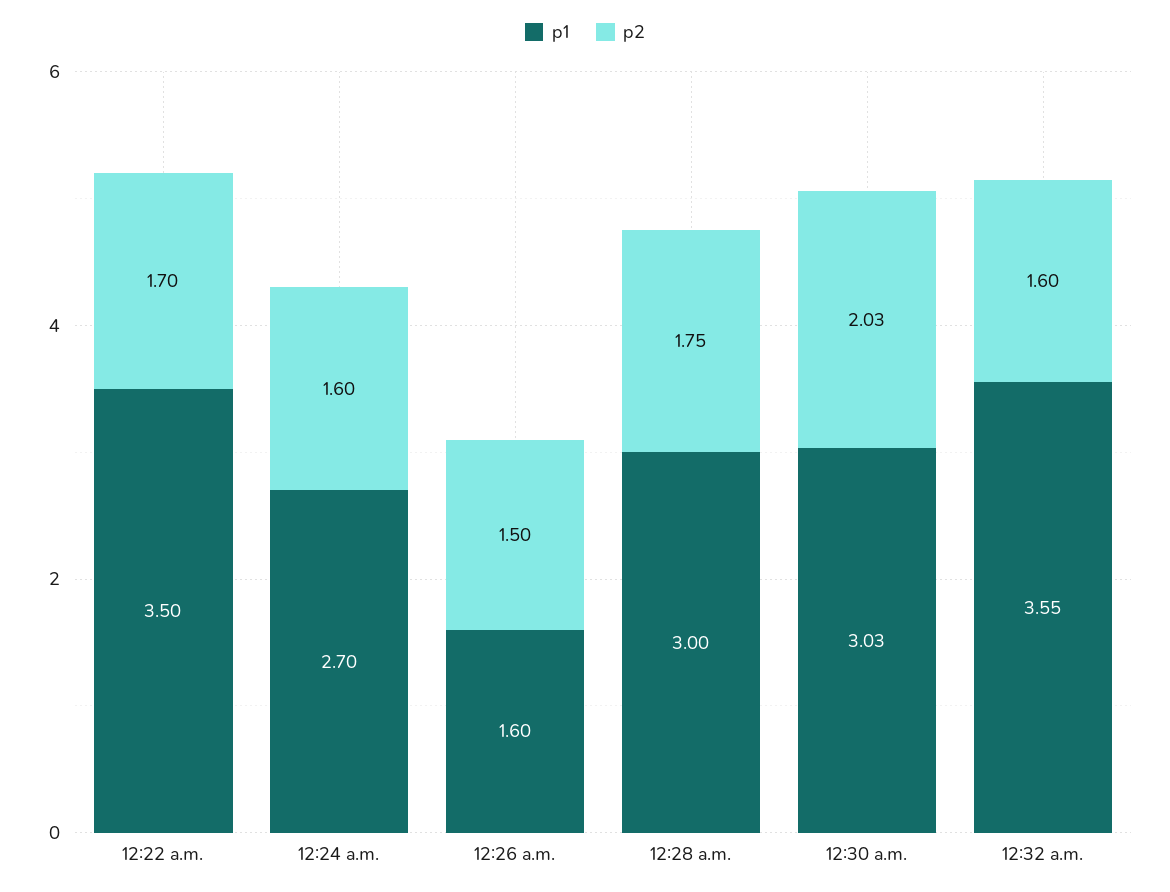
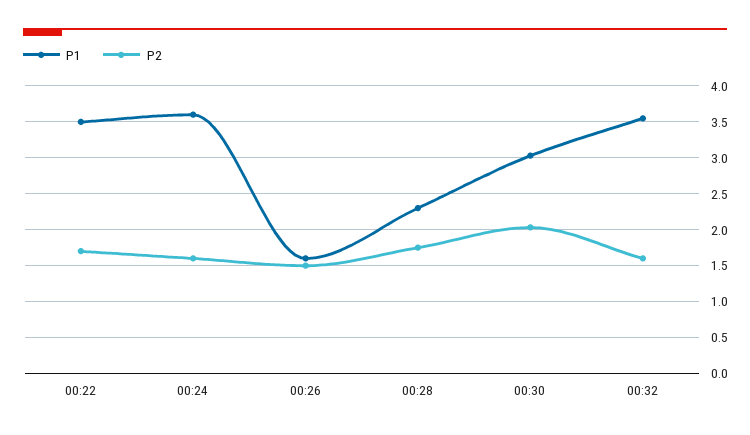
p1, 12:24 a.m.: 2.7 -> 3.6
p1, 12:28 a.m.: 3 -> 2.3

